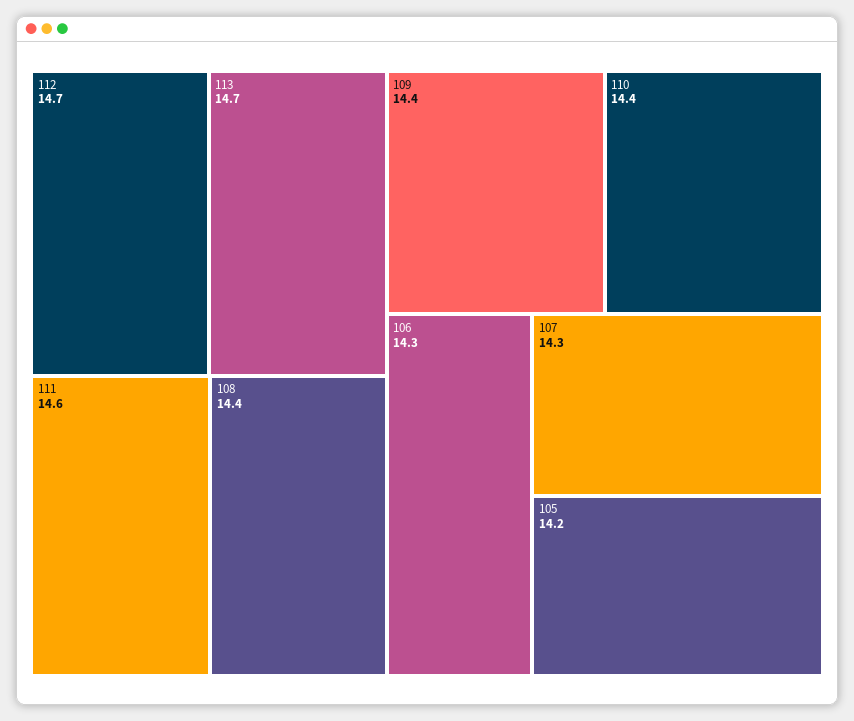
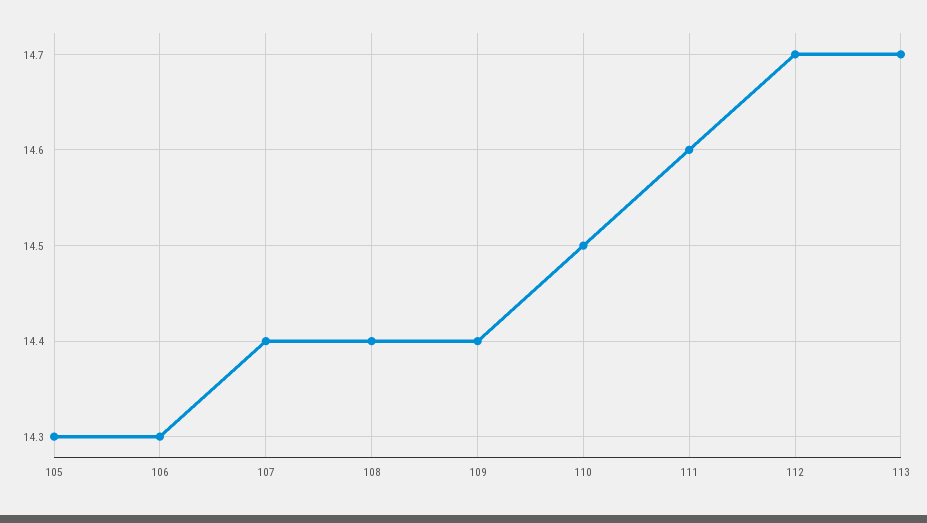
110: 14.4 -> 14.5
107: 14.3 -> 14.4
105: 14.2 -> 14.3

